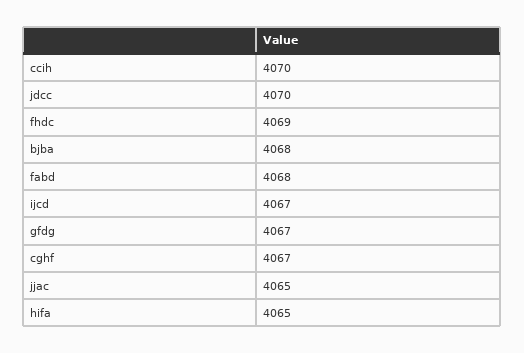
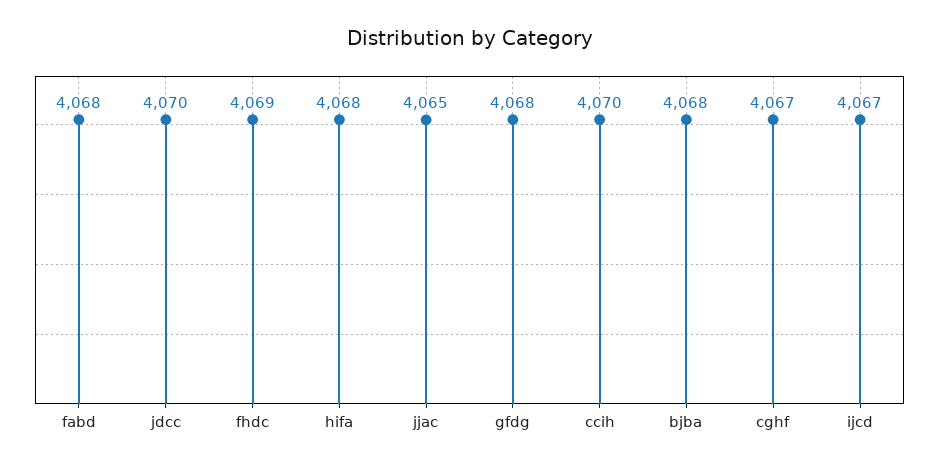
gfdg: 4067 -> 4068
hifa: 4065 -> 4068

